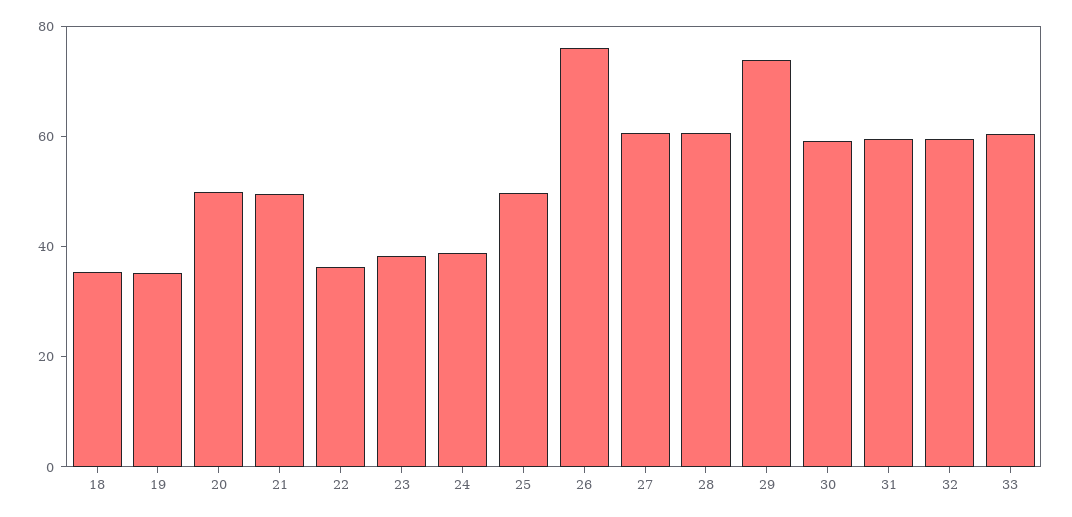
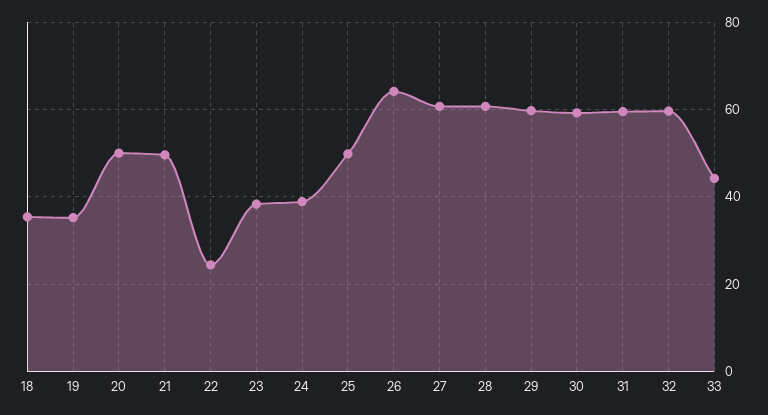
22: 35 -> 24
26: 75 -> 64
29: 75 -> 60
33: 60 -> 44

